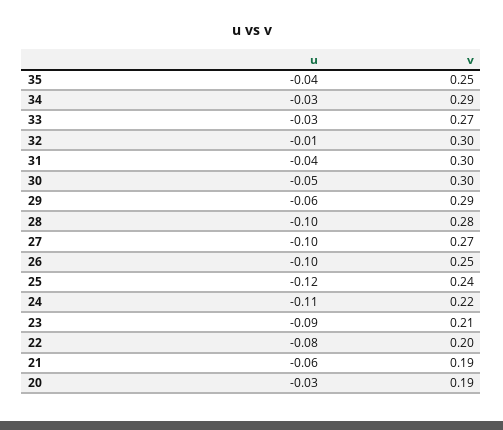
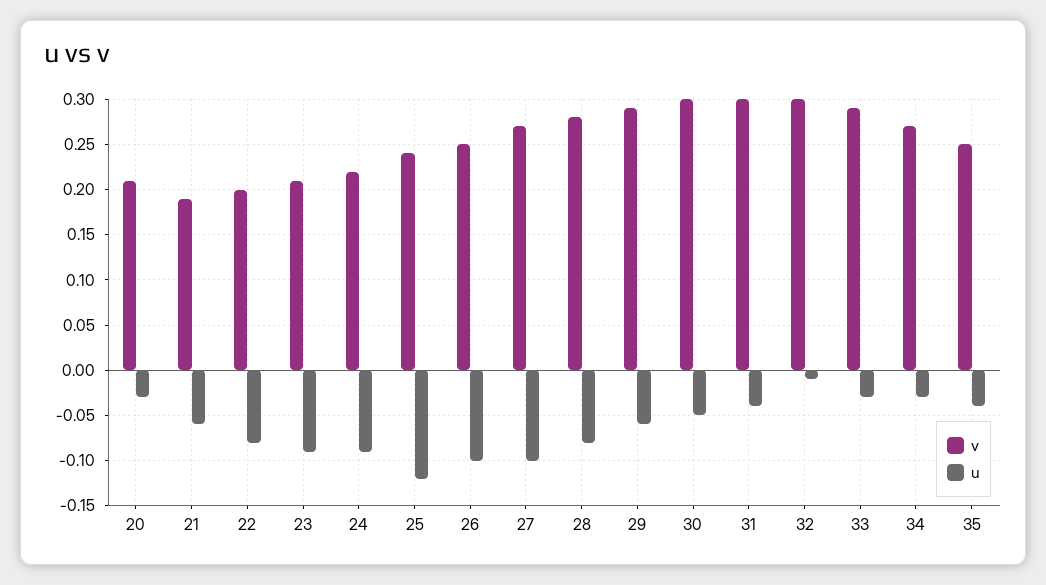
v, 34: 0.29 -> 0.27
v, 33: 0.27 -> 0.29
u, 28: -0.1 -> -0.08
u, 24: -0.11 -> -0.09
v, 20: 0.19 -> 0.21

